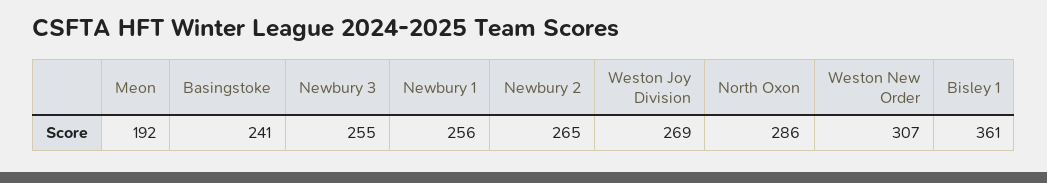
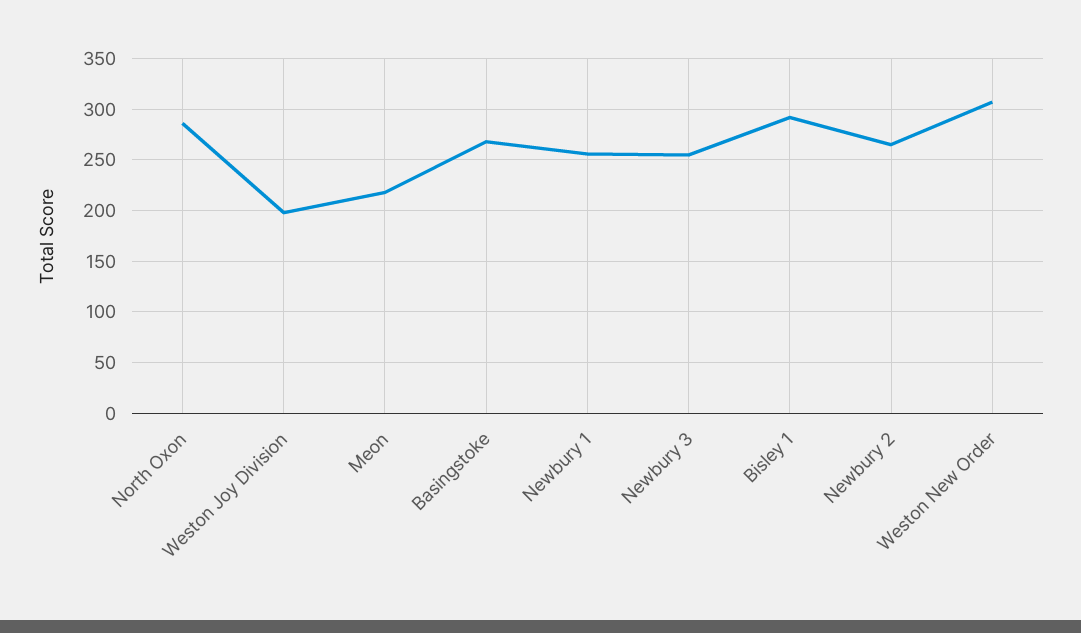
Meon: 192 -> 220
Basingstoke: 241 -> 270
Weston Joy Division: 269 -> 200
Bisley 1: 361 -> 290

